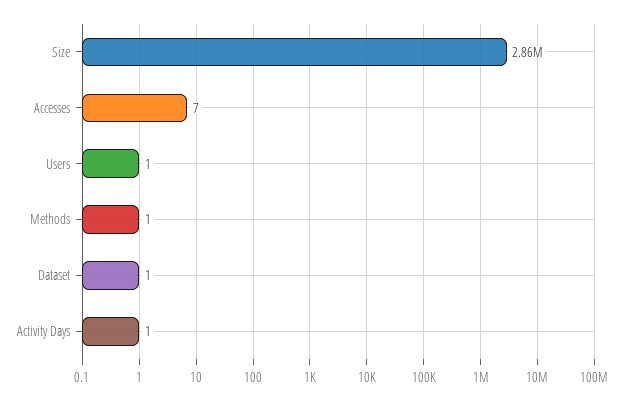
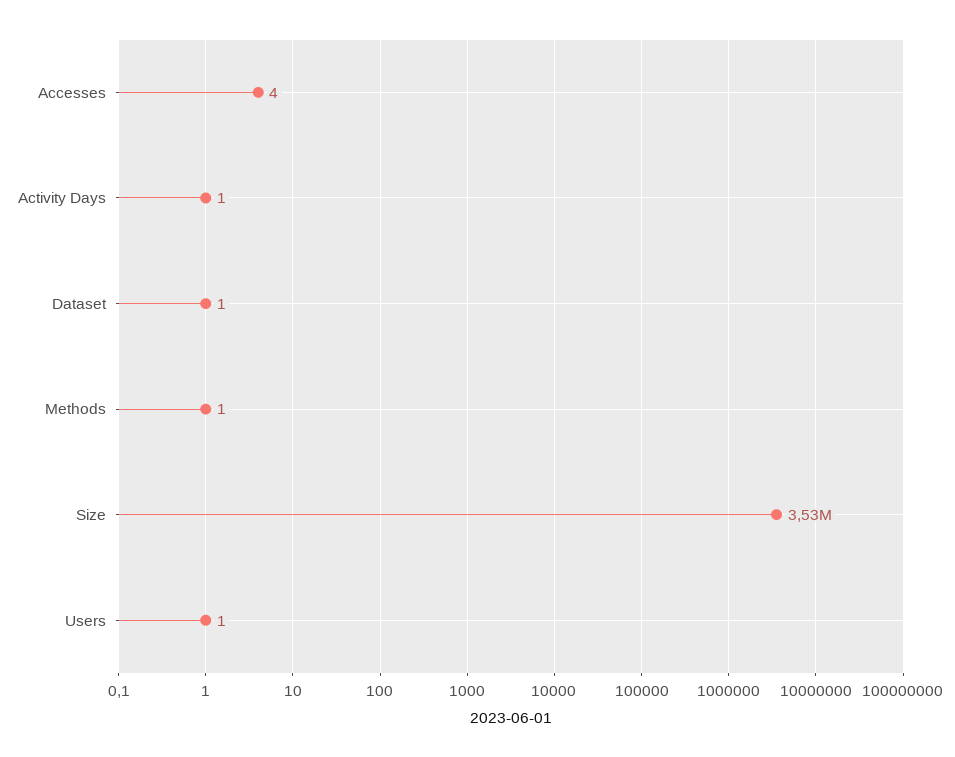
Size: 2860000 -> 3530000
Accesses: 7 -> 4

